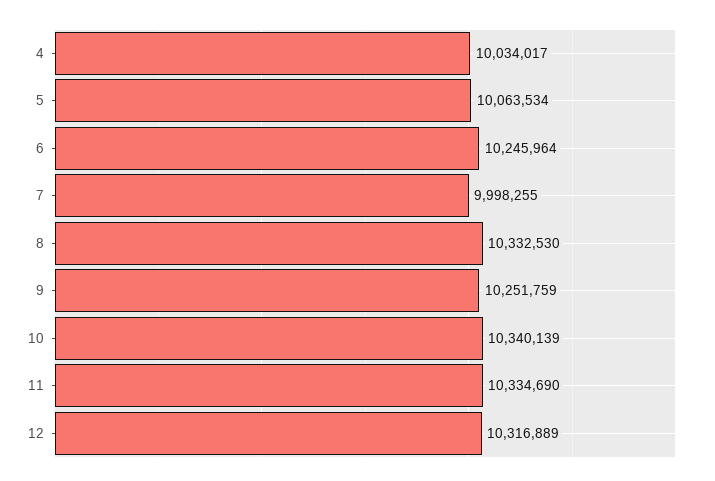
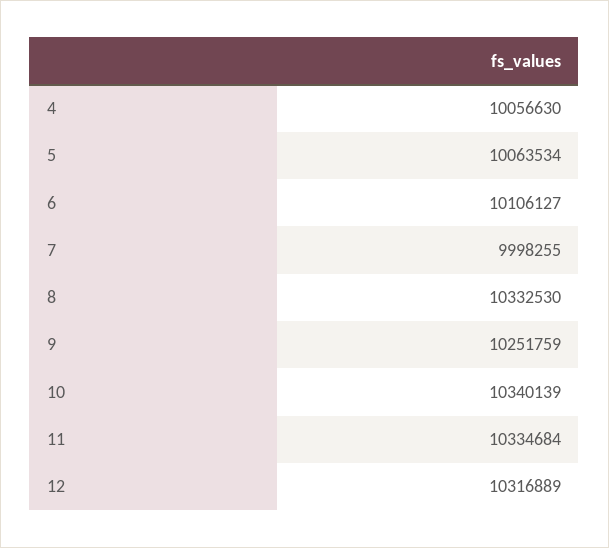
4: 10034017 -> 10056630
6: 10245964 -> 10106127
11: 10334690 -> 10334684

